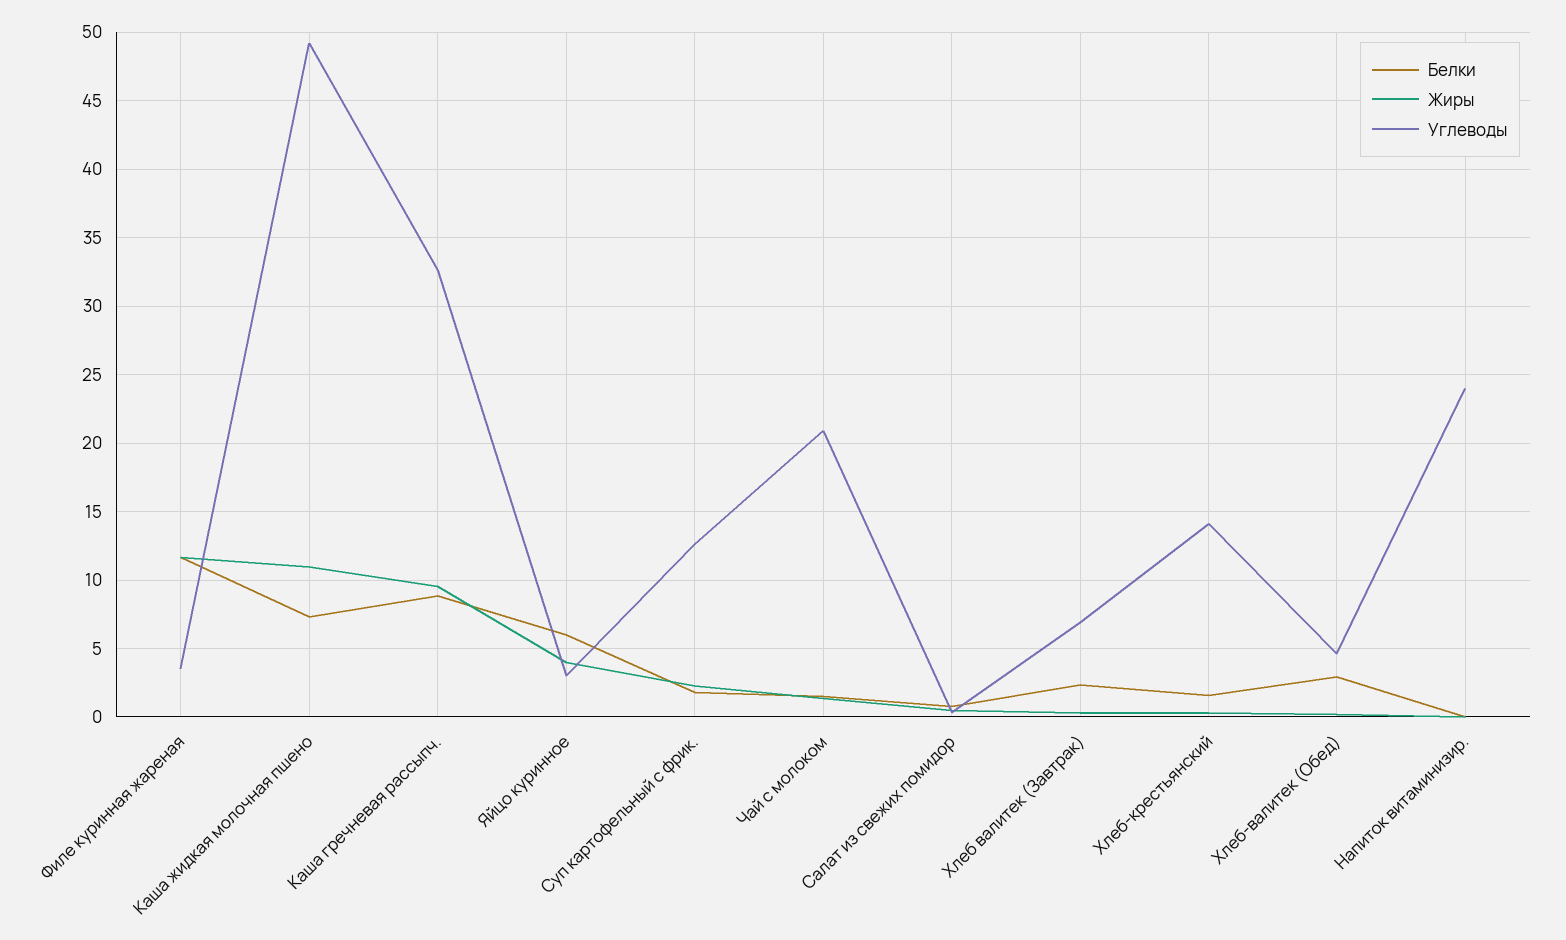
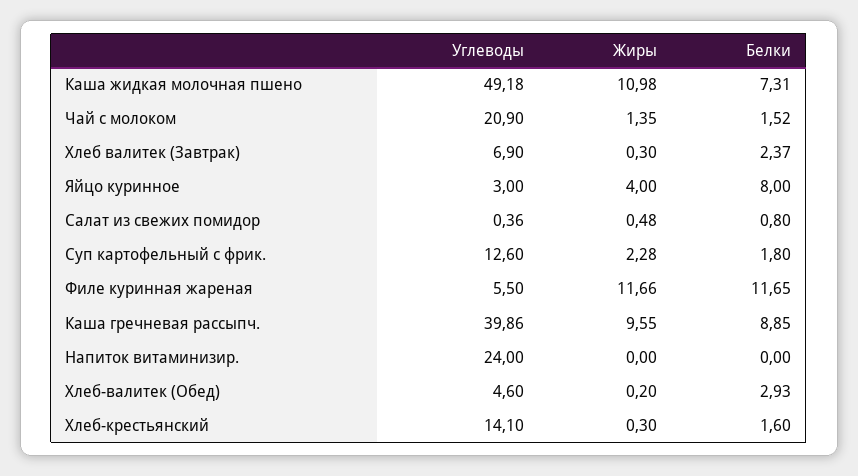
Углеводы, Филе куринная жареная: 3.5 -> 5.5
Углеводы, Каша гречневая рассыпч.: 32.5 -> 39.86
Белки, Яйцо куринное: 6 -> 8

